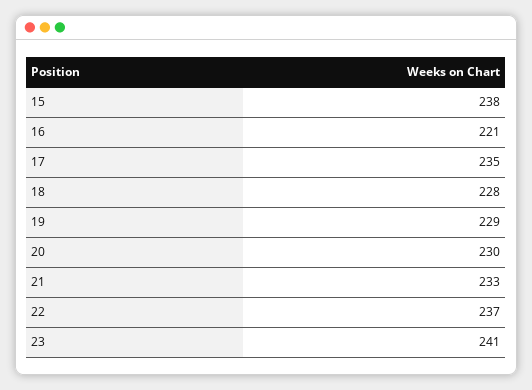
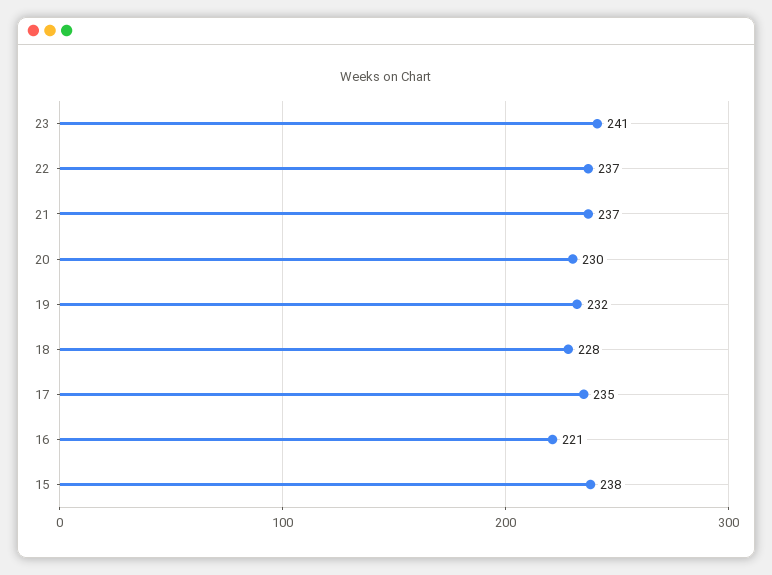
19: 229 -> 232
21: 233 -> 237

